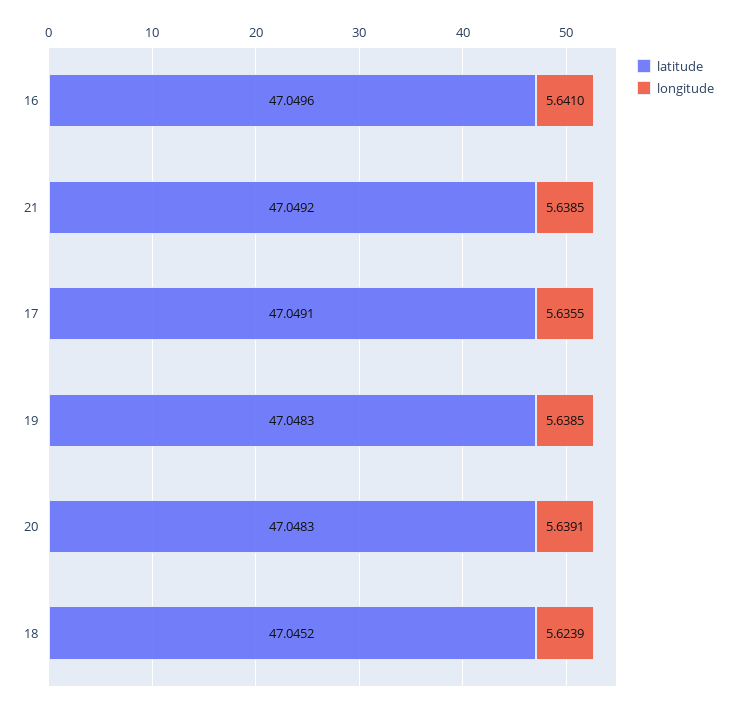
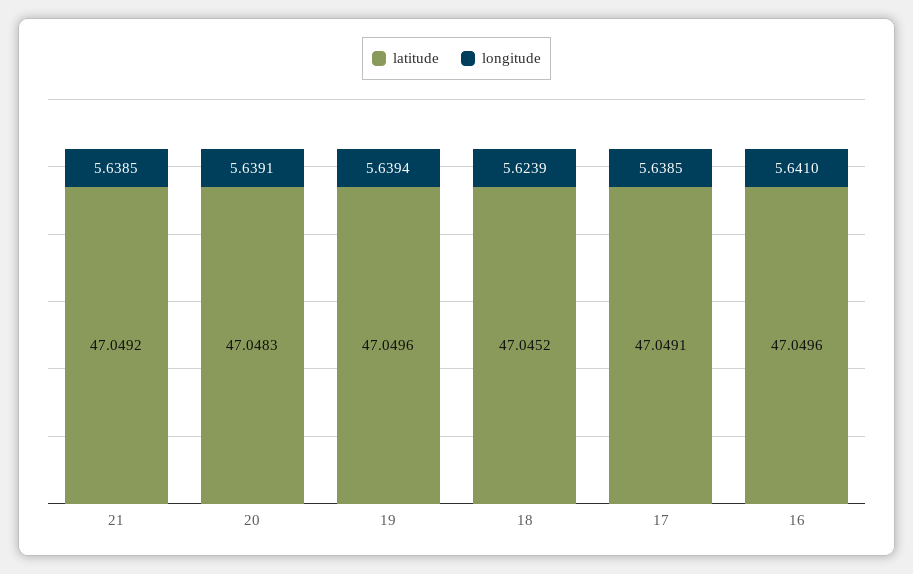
longitude, 17: 5.6355 -> 5.6385
latitude, 19: 47.0483 -> 47.0496
longitude, 19: 5.6385 -> 5.6394

